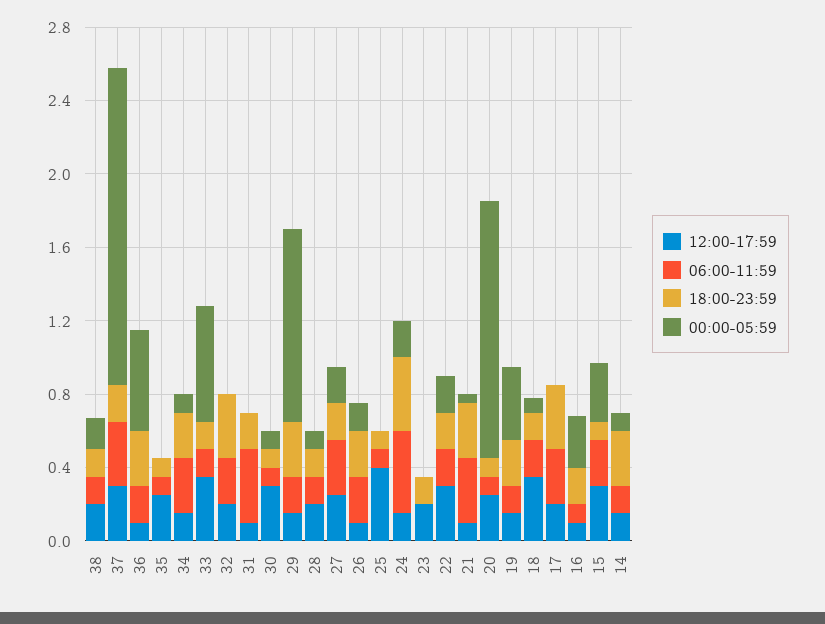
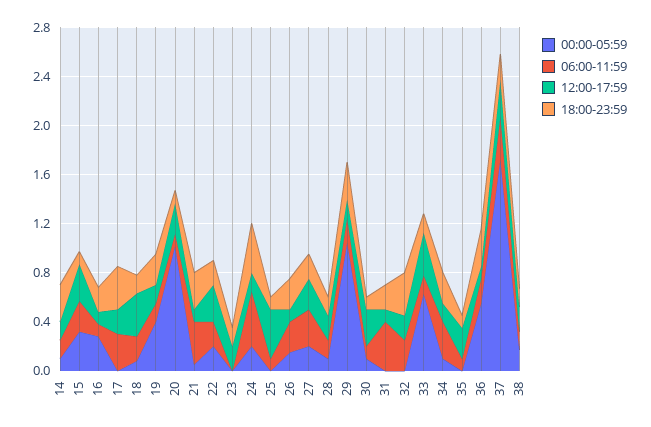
00:00-05:59, 20: 1.4 -> 1

